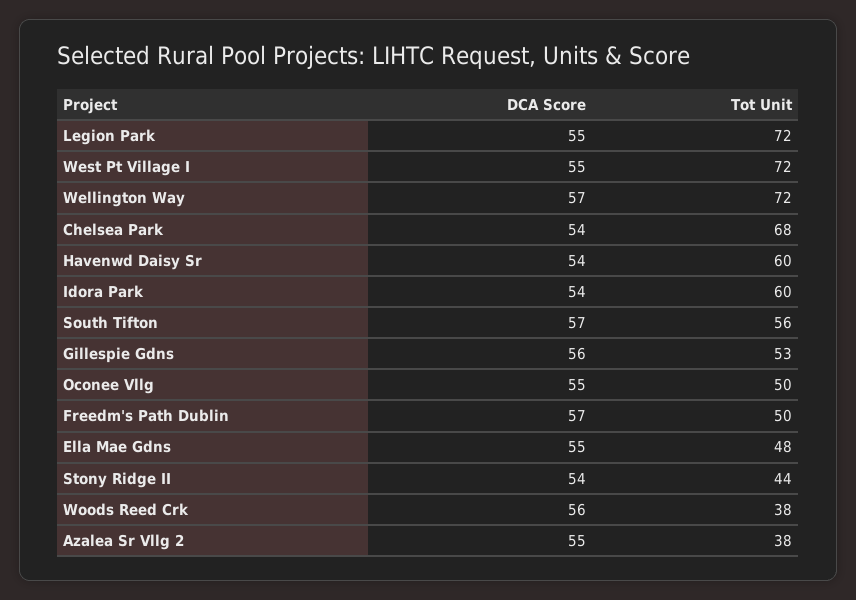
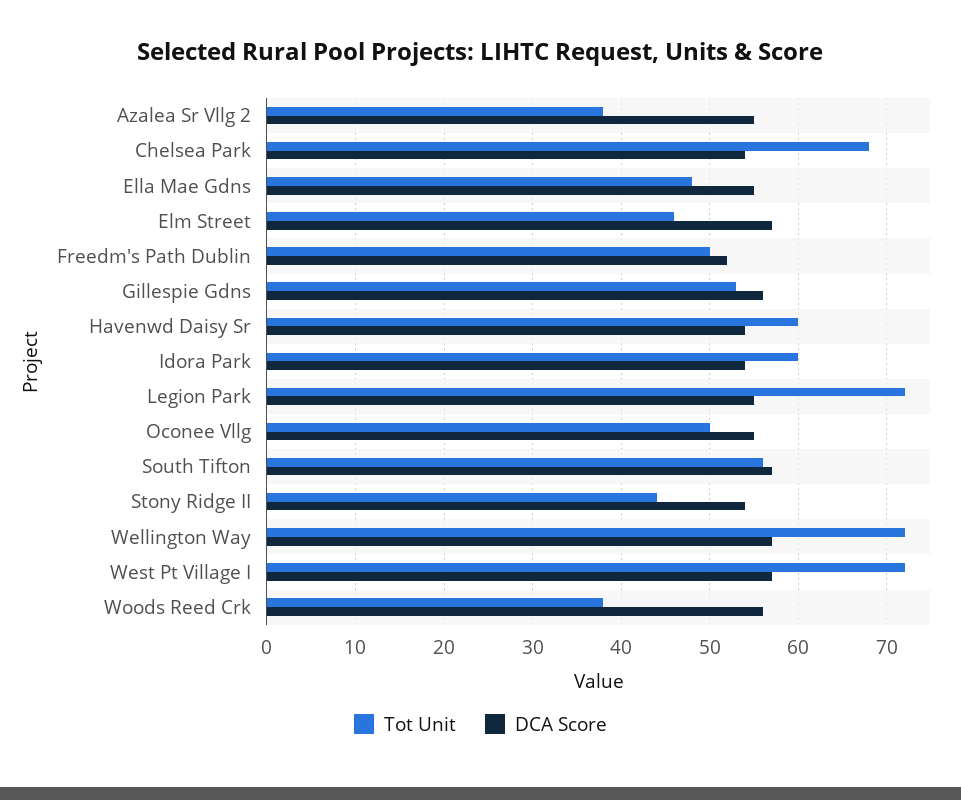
DCA Score, West Pt Village I: 55 -> 57
DCA Score, Freedm's Path Dublin: 57 -> 52
Tot Unit, Elm Street: none -> 46
DCA Score, Elm Street: none -> 57

